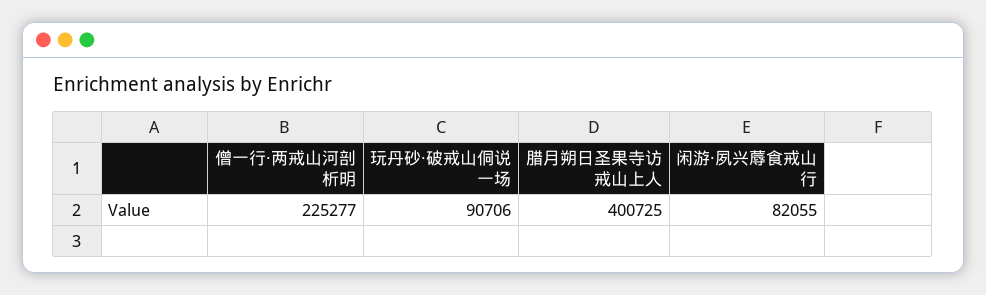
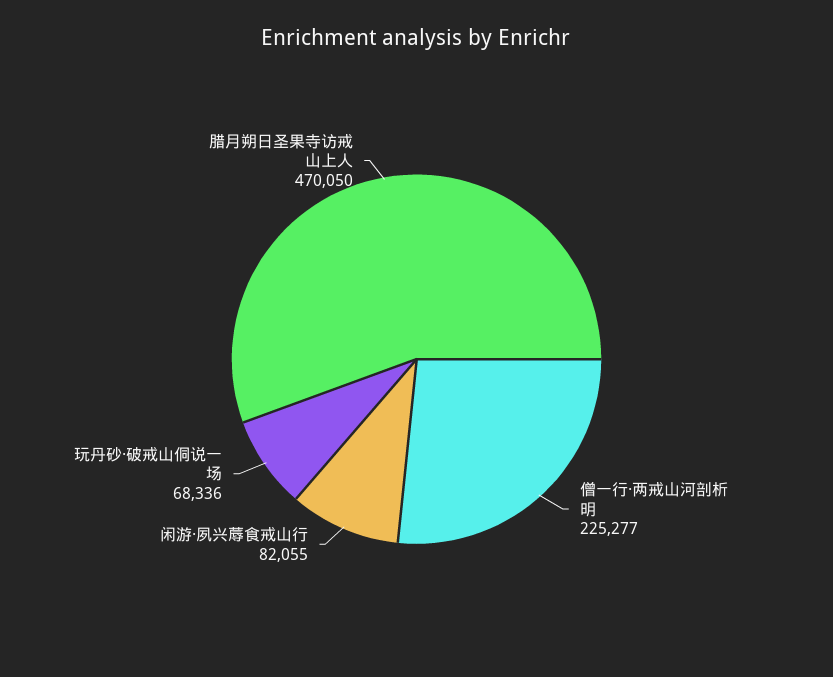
玩丹砂·破戒山侗说一场: 90706 -> 68336
腊月朔日圣果寺访戒山上人: 400725 -> 470050

